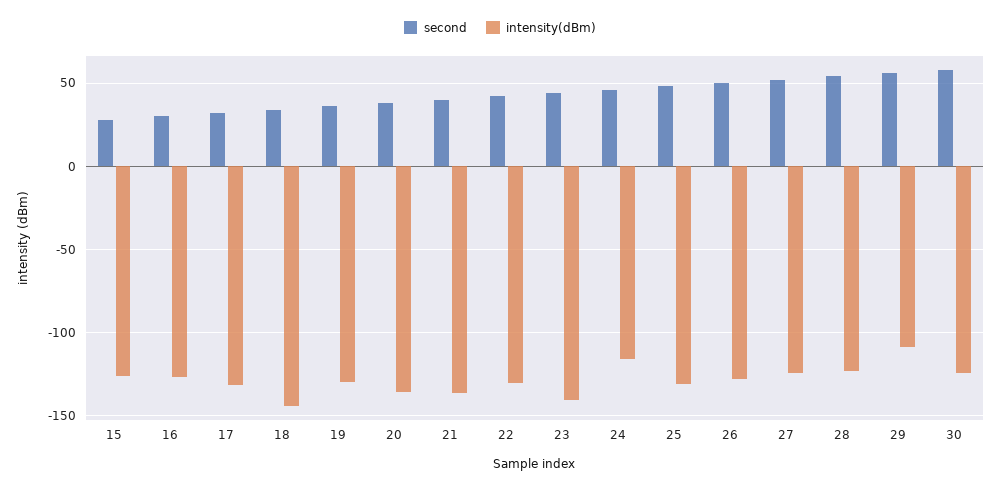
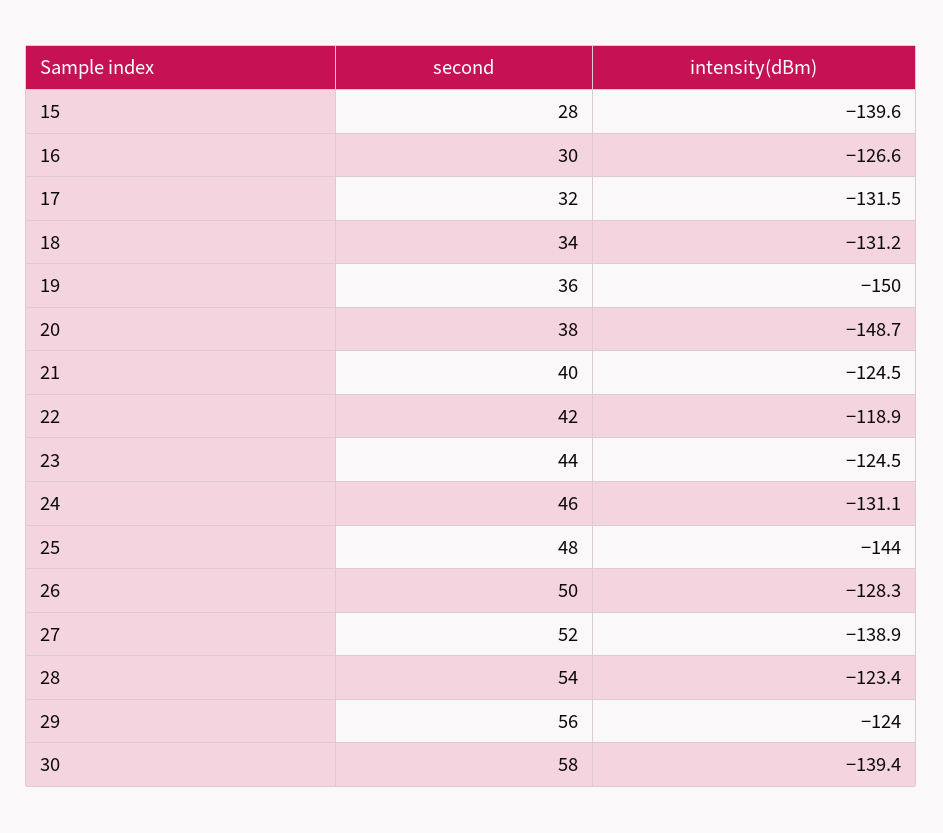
intensity(dBm), 15: -125 -> -139.6
intensity(dBm), 18: -145 -> -131.2
intensity(dBm), 19: -130 -> -150
intensity(dBm), 20: -135 -> -148.7
intensity(dBm), 21: -135 -> -124.5
intensity(dBm), 22: -130 -> -118.9
intensity(dBm), 23: -140 -> -124.5
intensity(dBm), 24: -115 -> -131.1
intensity(dBm), 25: -130 -> -144
intensity(dBm), 27: -125 -> -138.9
intensity(dBm), 29: -110 -> -124
intensity(dBm), 30: -125 -> -139.4

